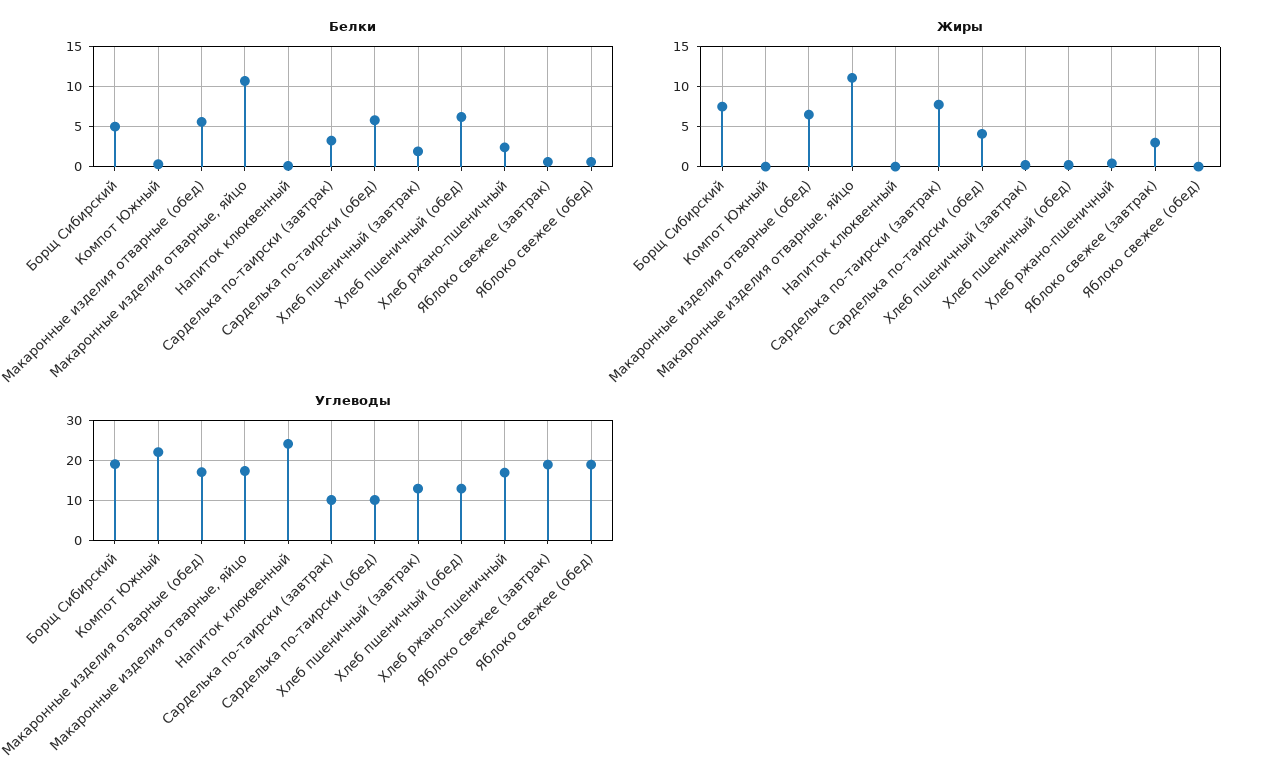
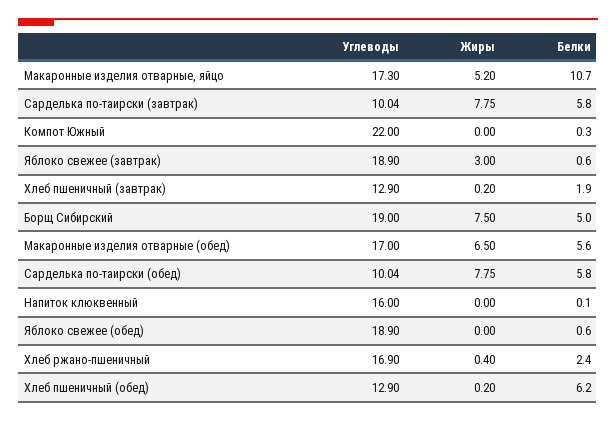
Белки, Сарделька по-таирски (завтрак): 3 -> 5.8
Жиры, Макаронные изделия отварные, яйцо: 11 -> 5.2
Жиры, Сарделька по-таирски (обед): 4 -> 7.75
Углеводы, Напиток клюквенный: 24 -> 16

